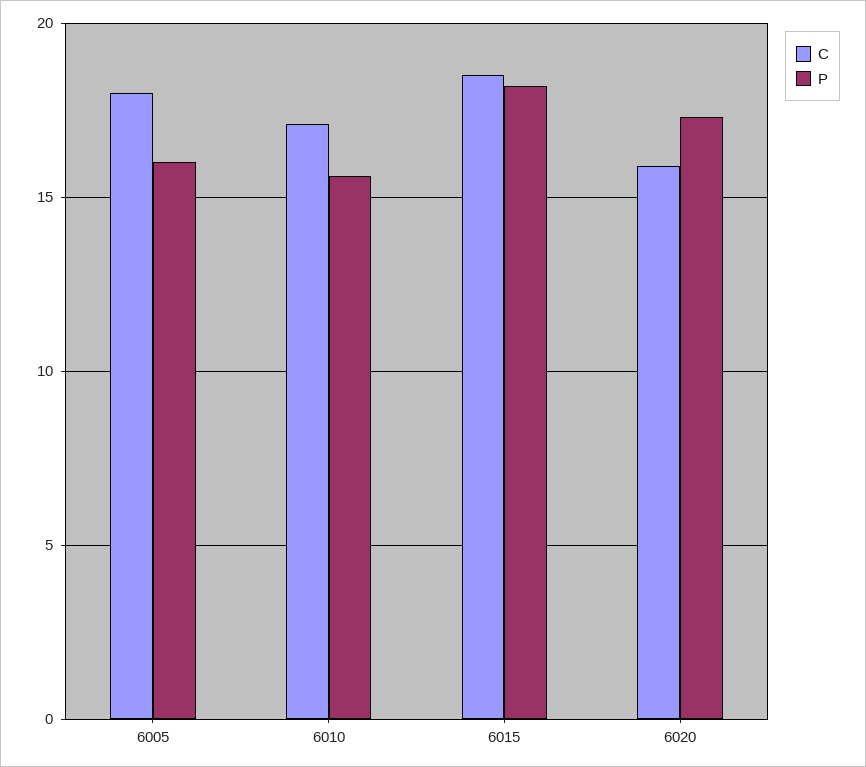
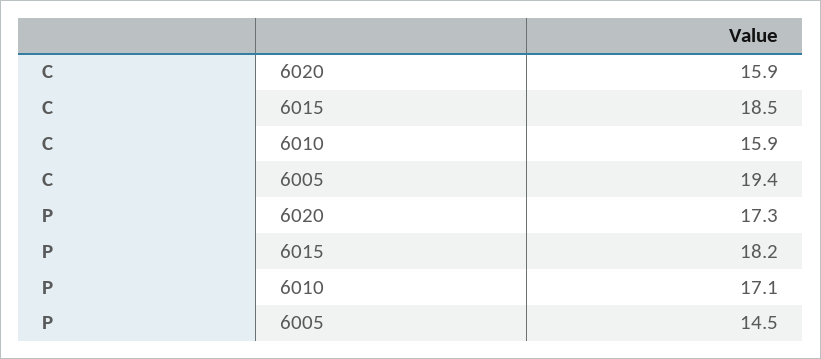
C, 6005: 18 -> 19.4
P, 6005: 16 -> 14.5
C, 6010: 17 -> 15.9
P, 6010: 15.5 -> 17.1

